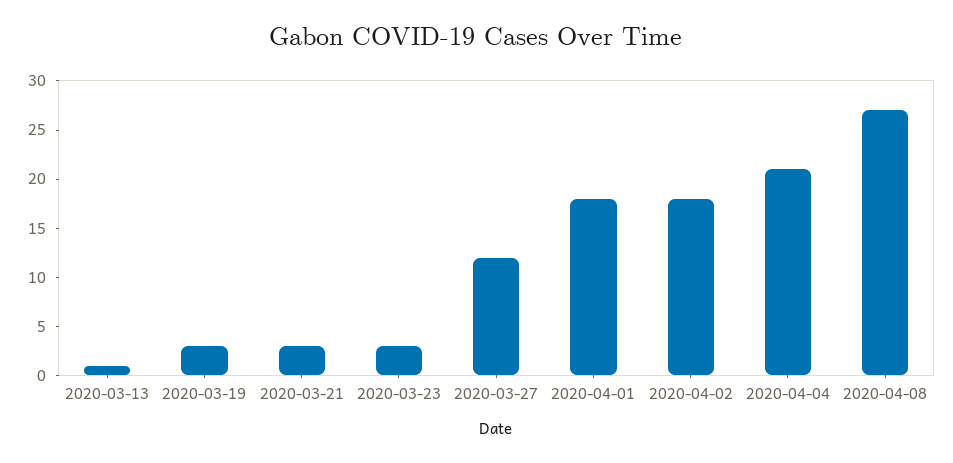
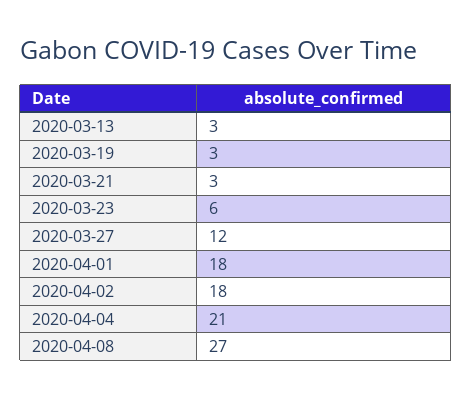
2020-03-13: 1 -> 3
2020-03-23: 3 -> 6

